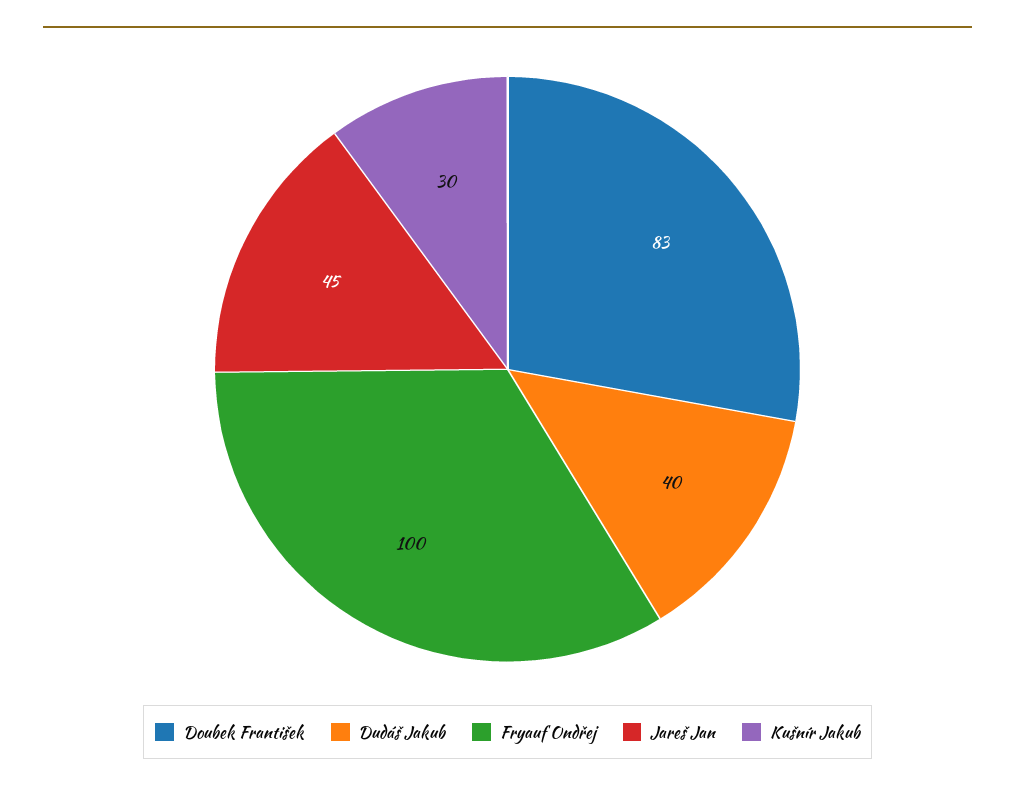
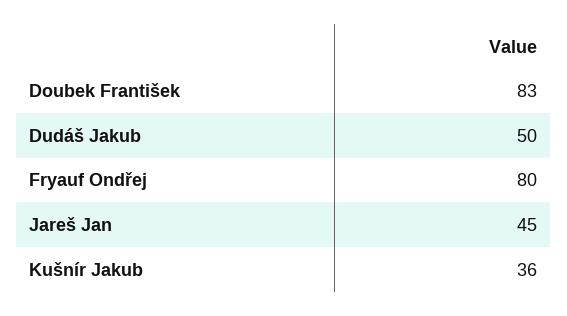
Dudáš Jakub: 40 -> 50
Fryauf Ondřej: 100 -> 80
Kušnír Jakub: 30 -> 36

